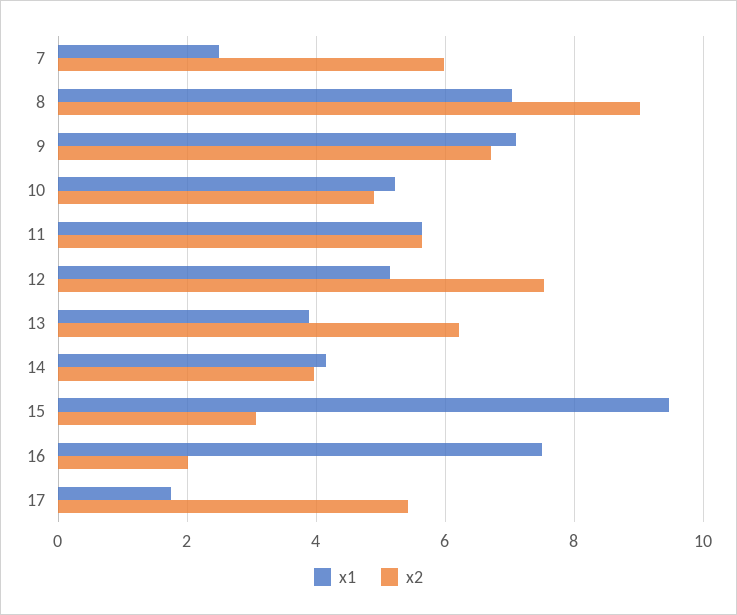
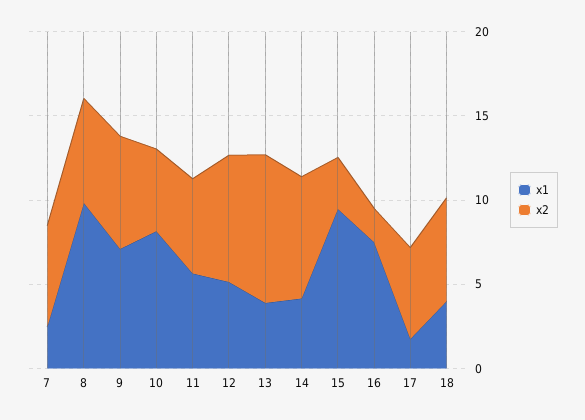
x1, 8: 7 -> 10
x2, 8: 9 -> 6
x1, 10: 5.2 -> 8
x2, 13: 6.2 -> 9
x2, 14: 4 -> 7
x1, 18: none -> 4
x2, 18: none -> 6

